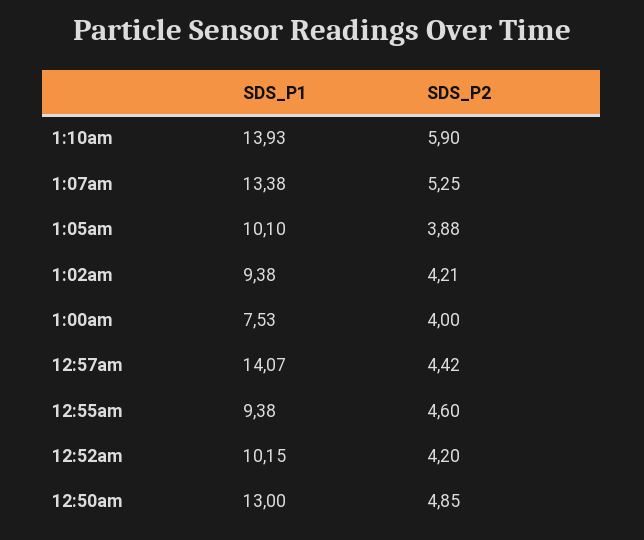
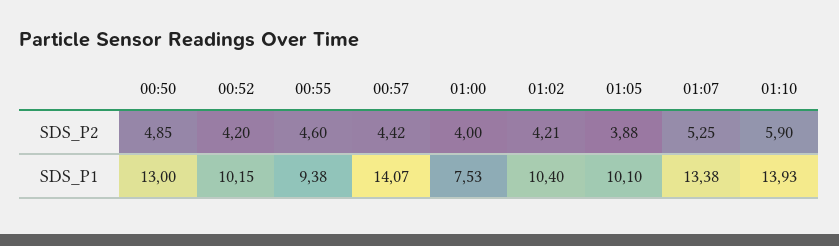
SDS_P1, 1:02am: 9.38 -> 10.4

